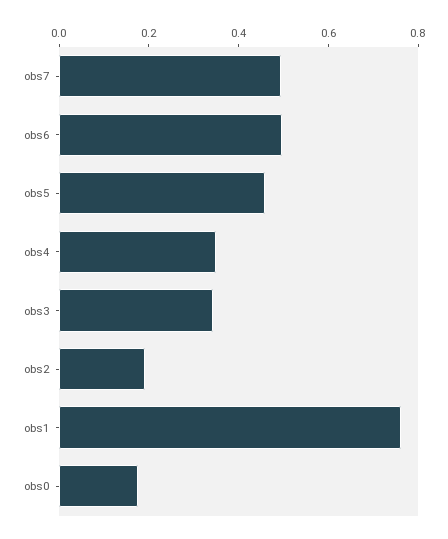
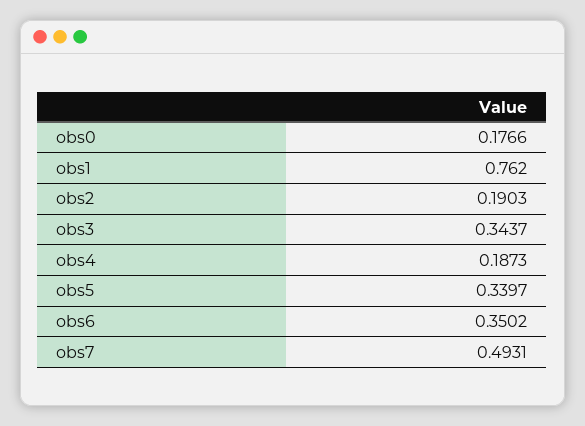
obs6: 0.5 -> 0.3502
obs5: 0.45 -> 0.3397
obs4: 0.35 -> 0.1873

